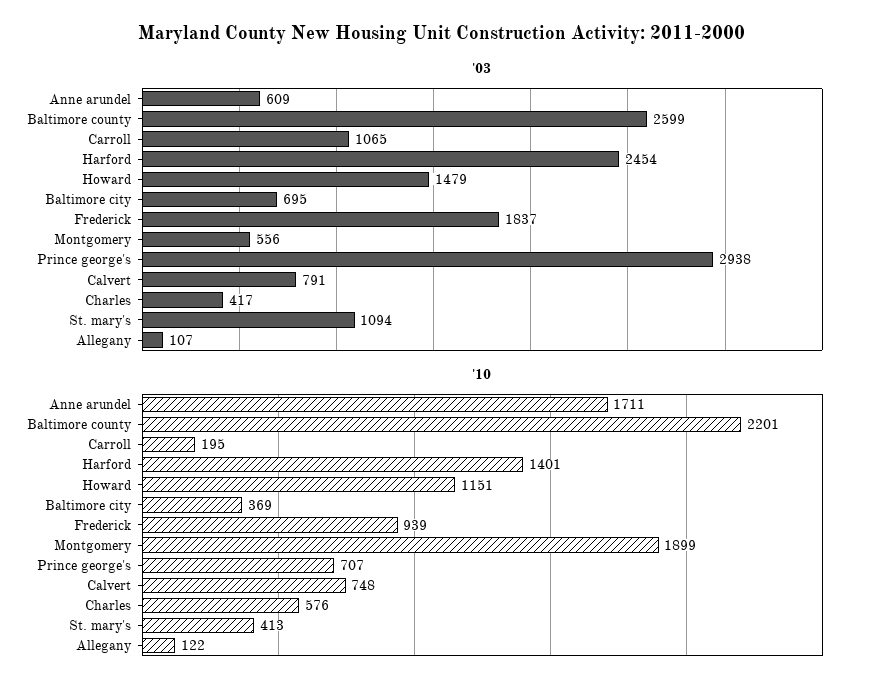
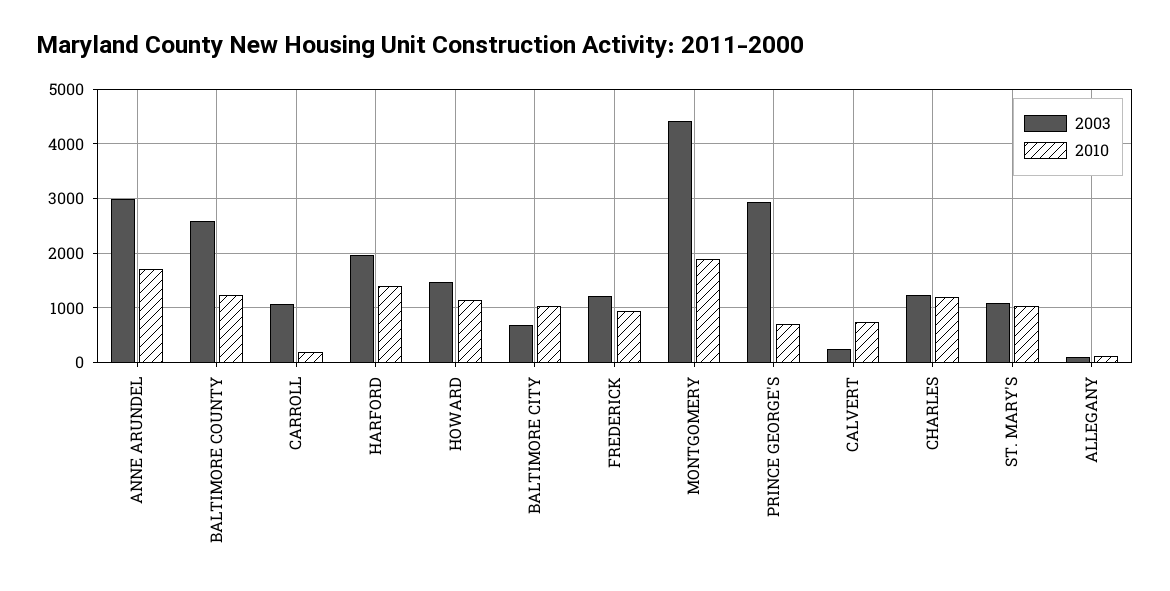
'03, Anne arundel: 609 -> 3000
'03, Harford: 2454 -> 2000
'03, Frederick: 1837 -> 1200
'03, Montgomery: 556 -> 4400
'03, Calvert: 791 -> 200
'03, Charles: 417 -> 1200
'10, Baltimore county: 2201 -> 1200
'10, Baltimore city: 369 -> 1000
'10, Charles: 576 -> 1200
'10, St. mary's: 413 -> 1000

